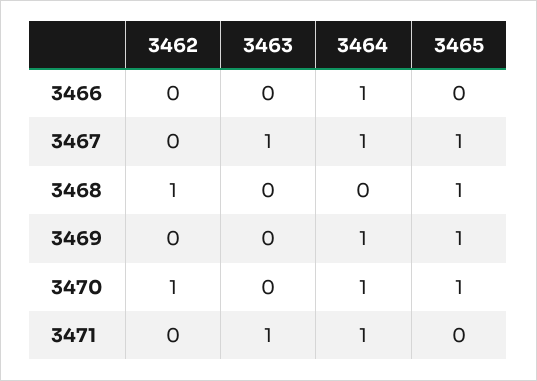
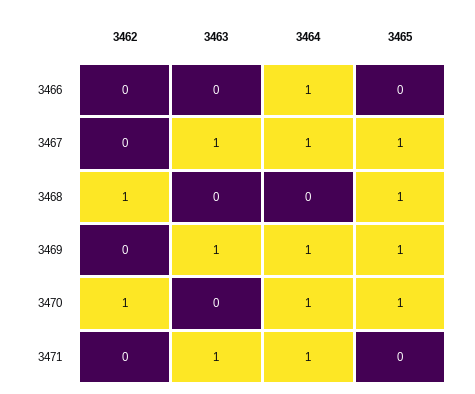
3463, 3469: 0 -> 1

